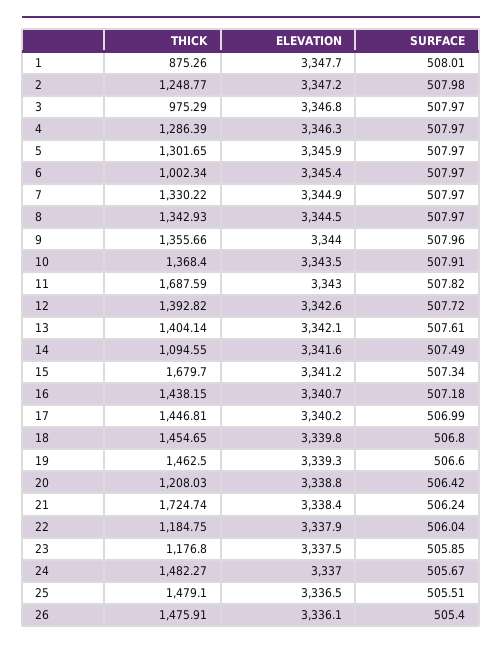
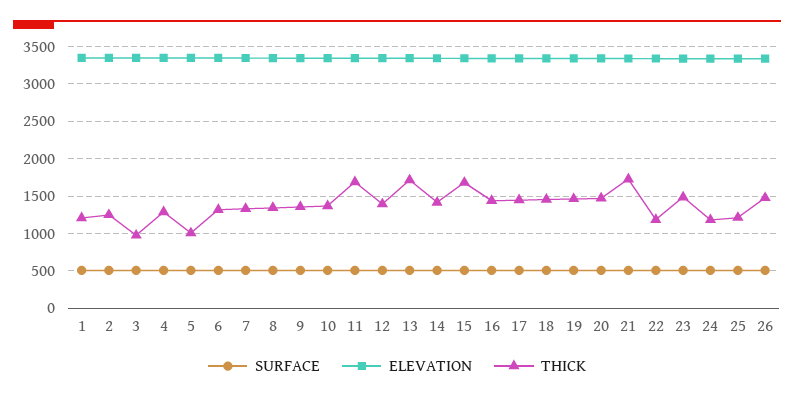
THICK, 1: 875.26 -> 1200
THICK, 5: 1301.65 -> 1000
THICK, 6: 1002.34 -> 1300
THICK, 13: 1404.14 -> 1700
THICK, 14: 1094.55 -> 1400
THICK, 20: 1208.03 -> 1500
THICK, 23: 1176.8 -> 1500
THICK, 24: 1482.27 -> 1200
THICK, 25: 1479.1 -> 1200

